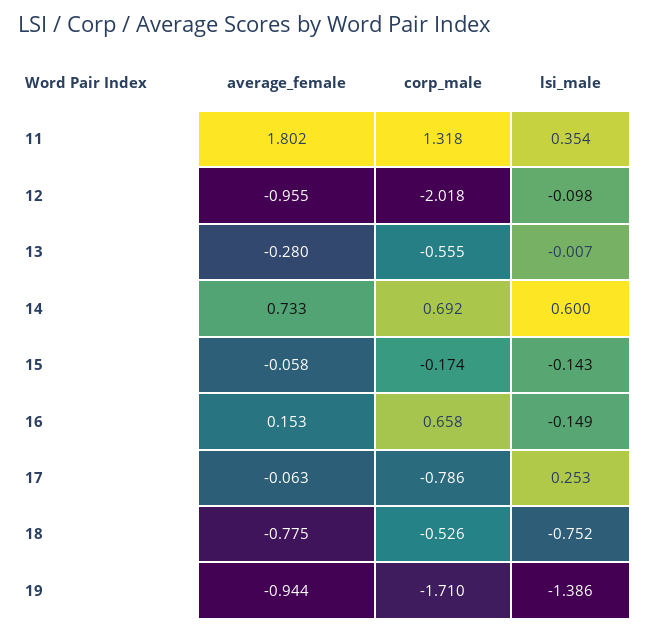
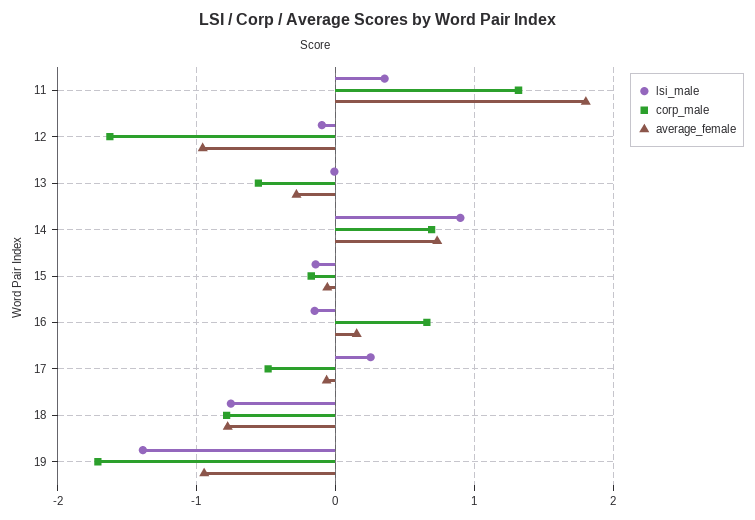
corp_male, 12: -2.018 -> -1.6
lsi_male, 14: 0.6 -> 0.9
corp_male, 17: -0.786 -> -0.5
corp_male, 18: -0.526 -> -0.8

